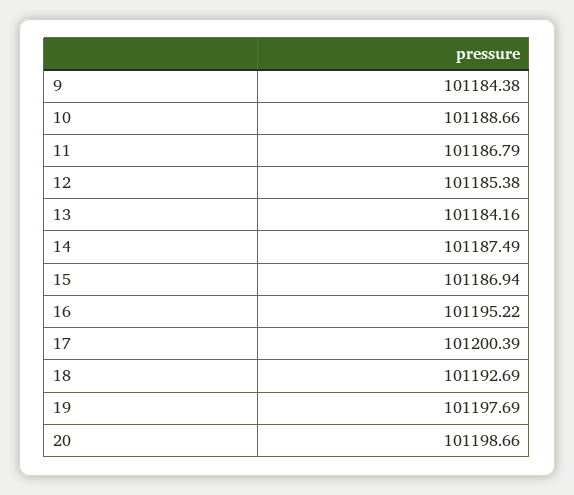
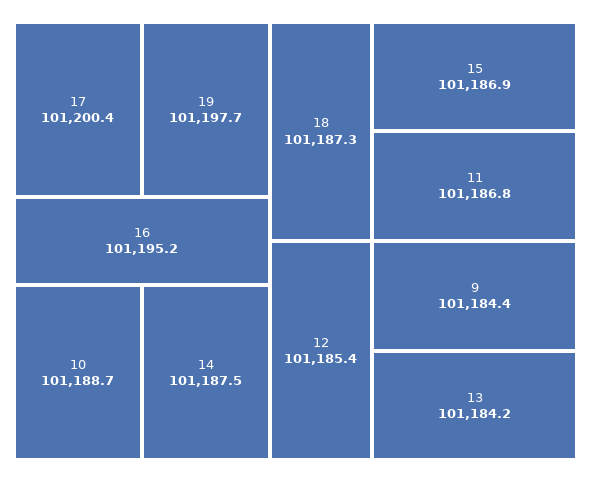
18: 101192.69 -> 101187.3
20: 101198.66 -> none

